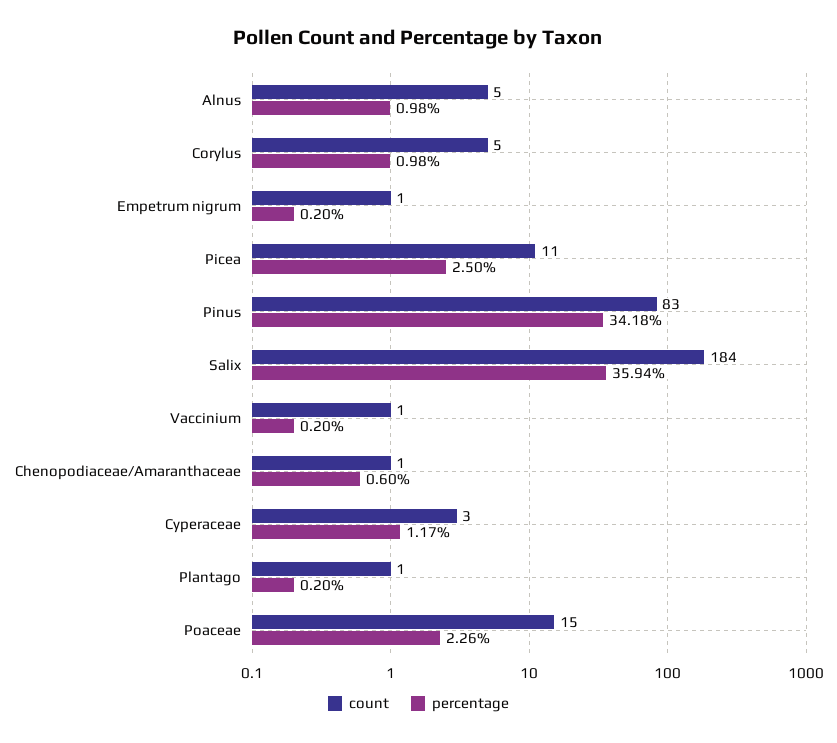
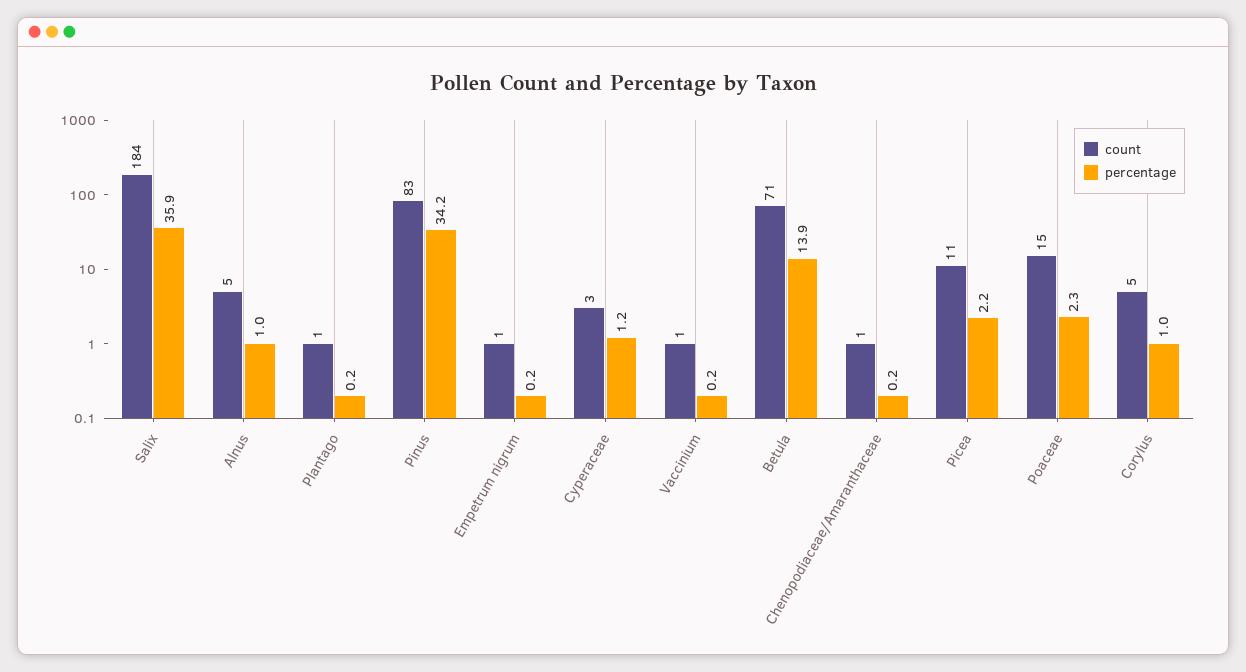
percentage, Picea: 2.5 -> 2.2
percentage, Chenopodiaceae/Amaranthaceae: 0.6 -> 0.2
count, Betula: none -> 71
percentage, Betula: none -> 13.9

